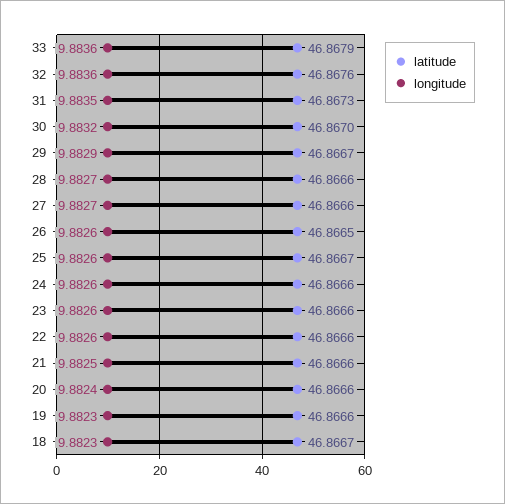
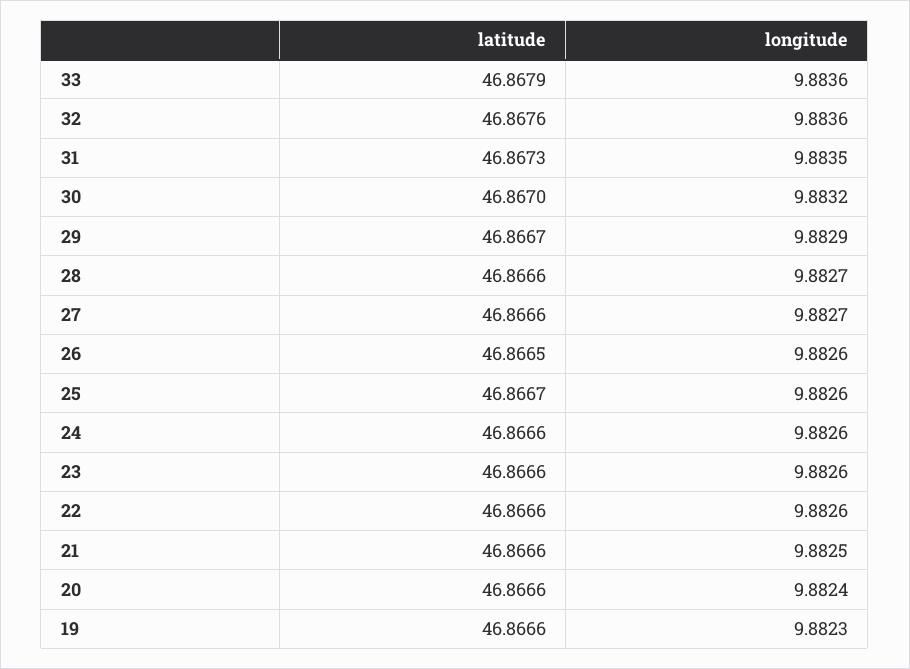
latitude, 18: 46.8667 -> none
longitude, 18: 9.8823 -> none

